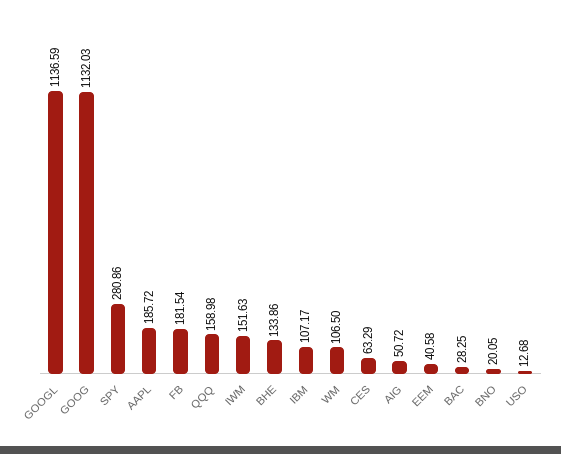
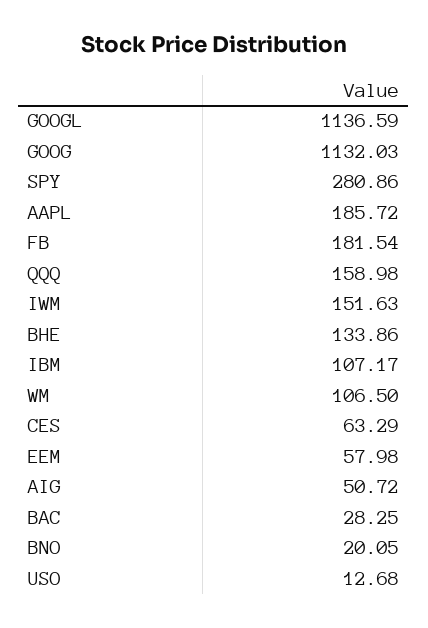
EEM: 40.58 -> 57.98

